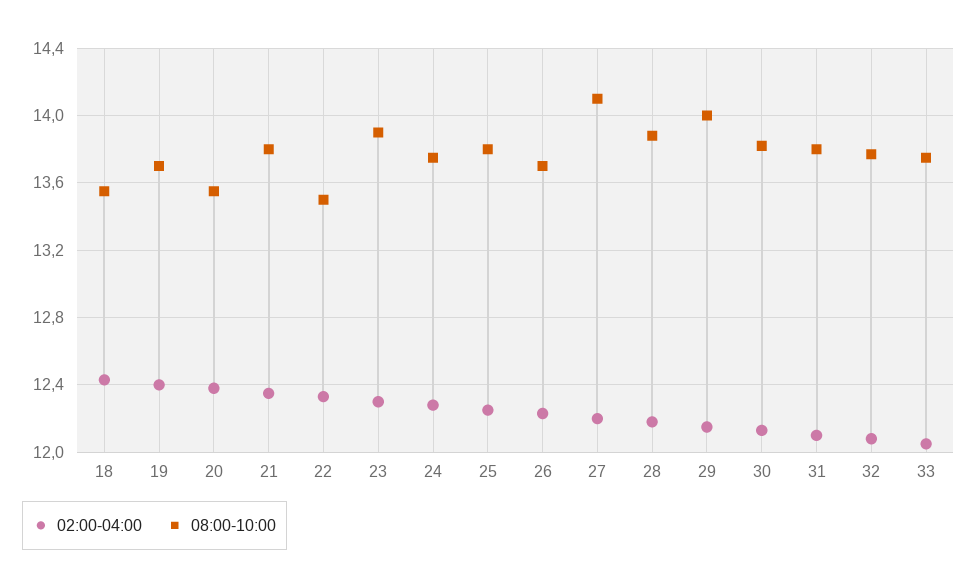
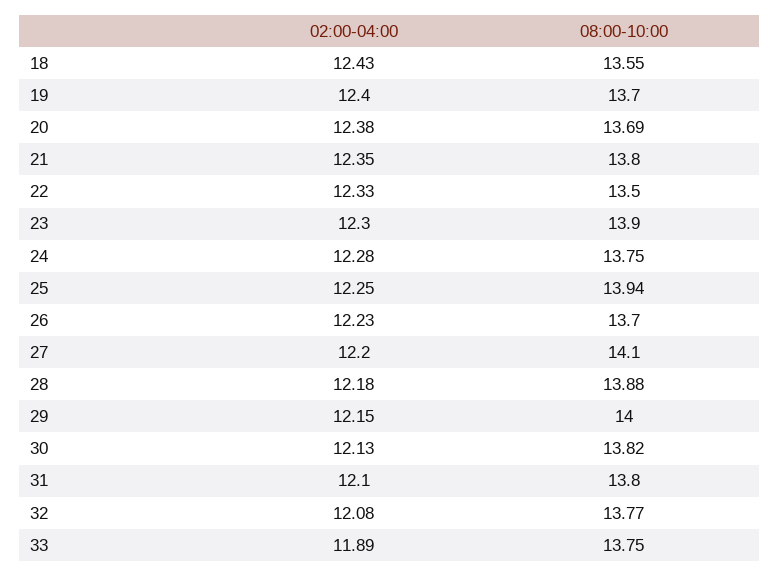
08:00-10:00, 20: 13.55 -> 13.69
08:00-10:00, 25: 13.8 -> 13.94
02:00-04:00, 33: 12.05 -> 11.89

